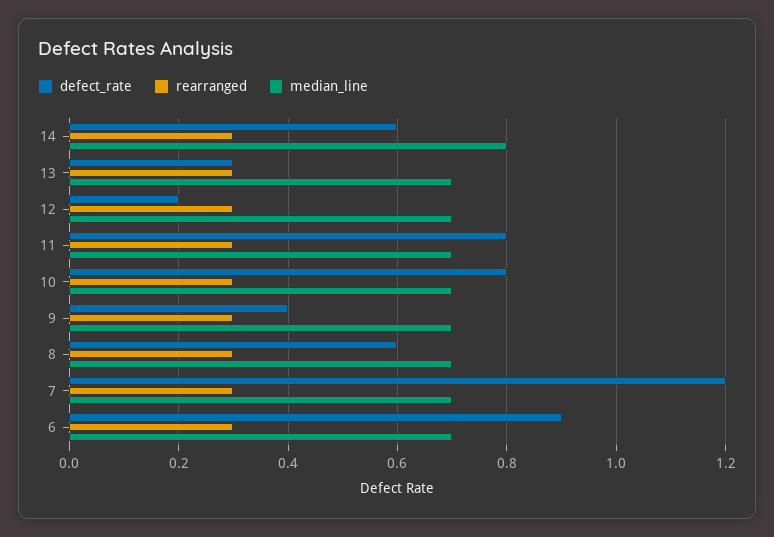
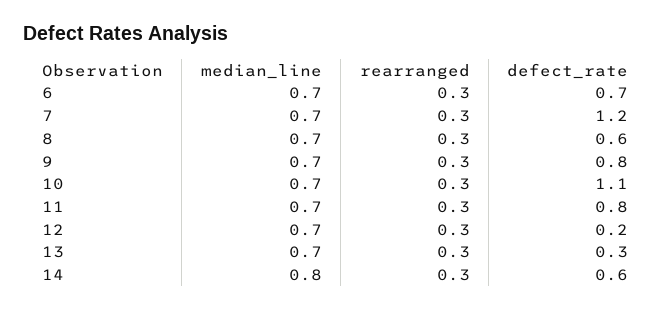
defect_rate, 10: 0.8 -> 1.1
defect_rate, 9: 0.4 -> 0.8
defect_rate, 6: 0.9 -> 0.7

